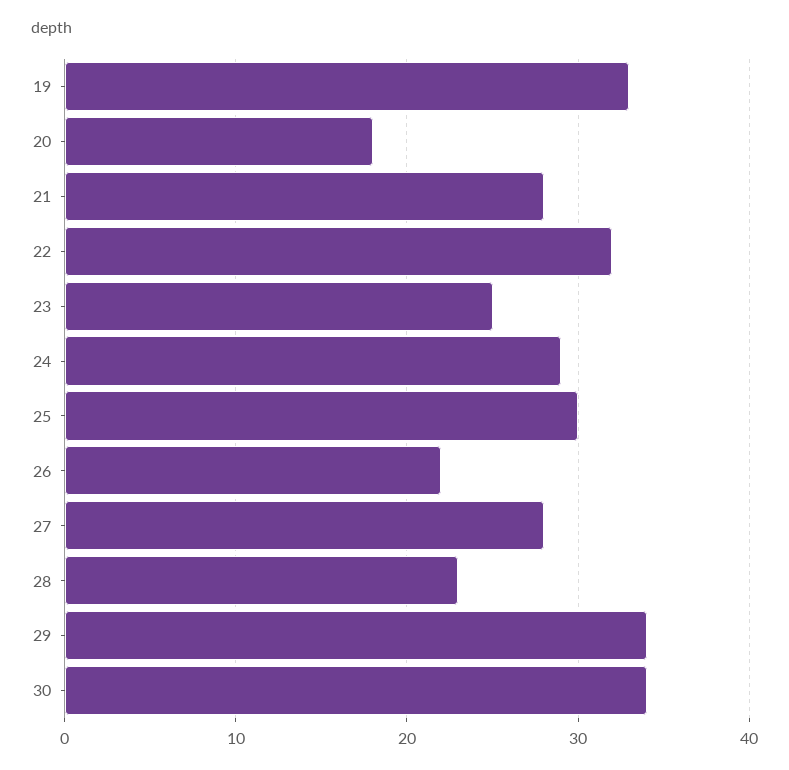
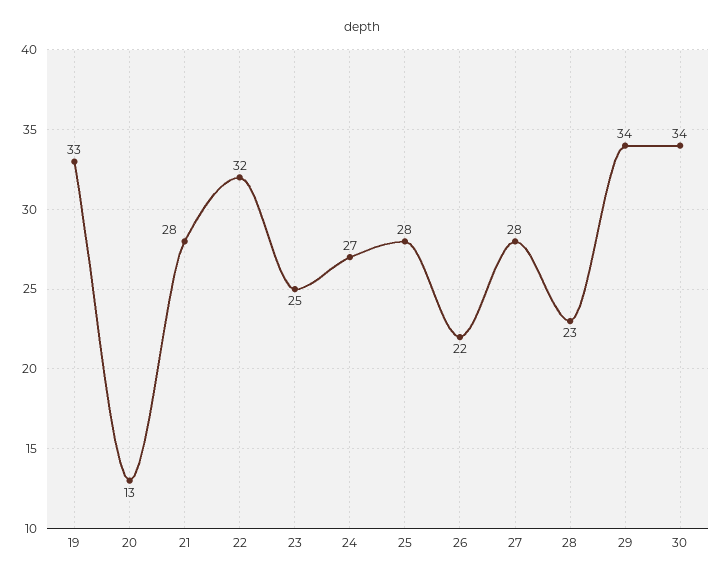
20: 18 -> 13
24: 29 -> 27
25: 30 -> 28

